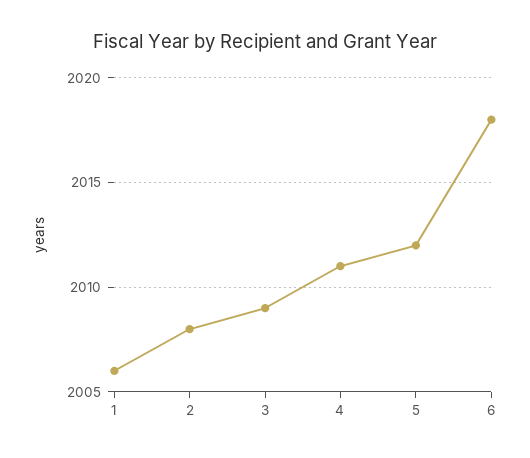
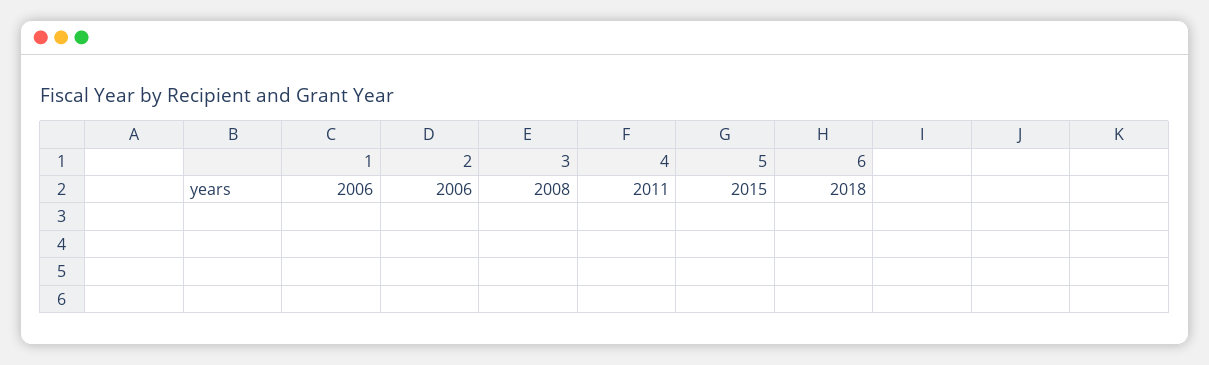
2: 2008 -> 2006
3: 2009 -> 2008
5: 2012 -> 2015

